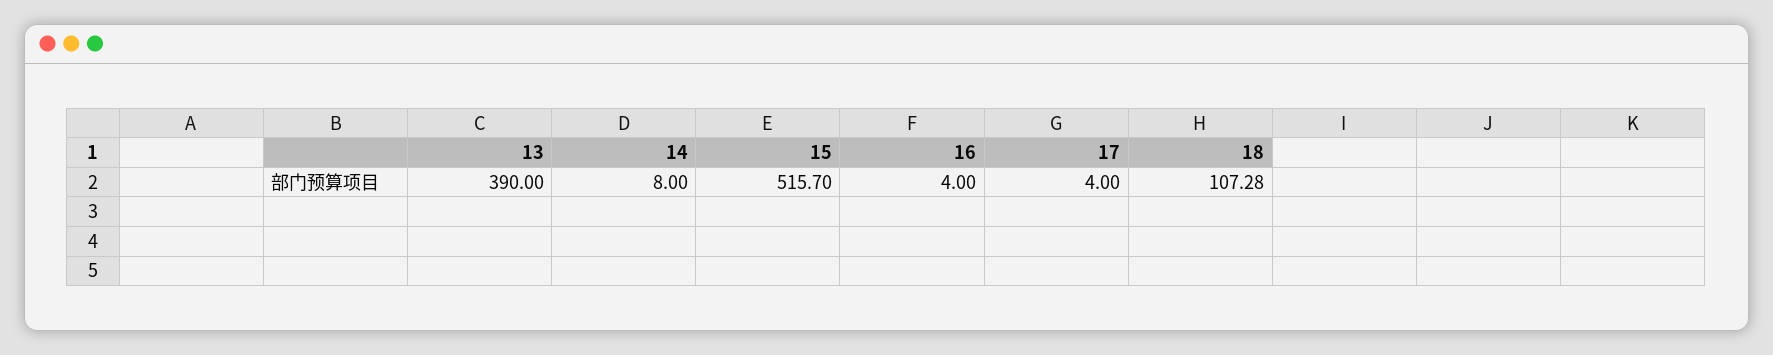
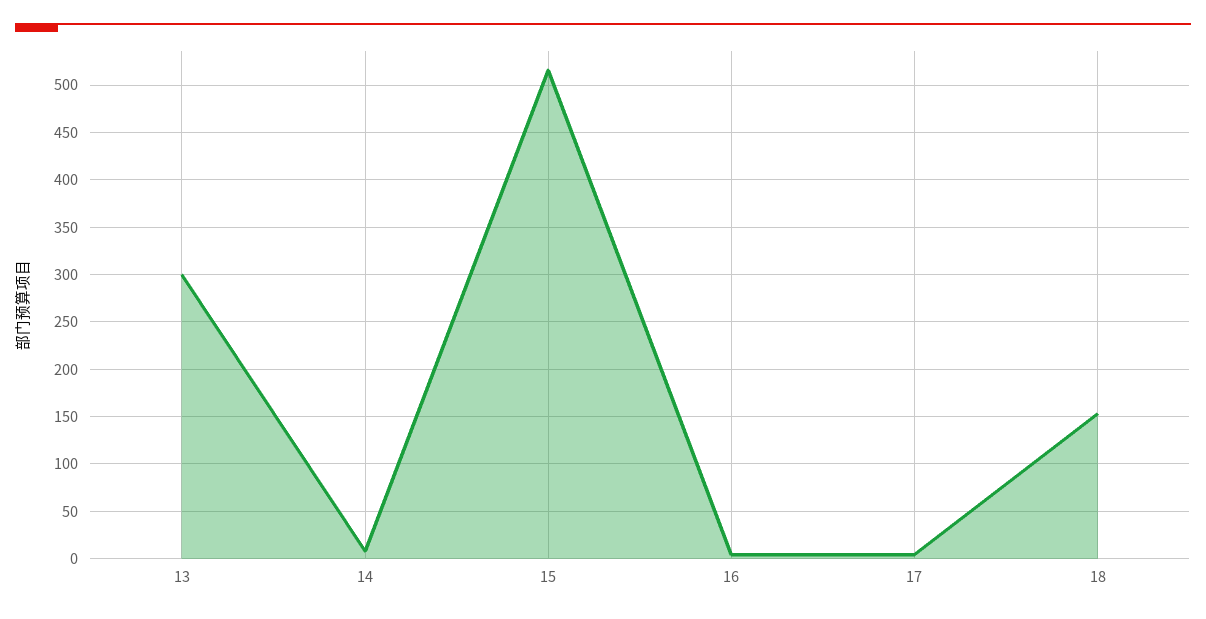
13: 390 -> 300
18: 107.28 -> 150

